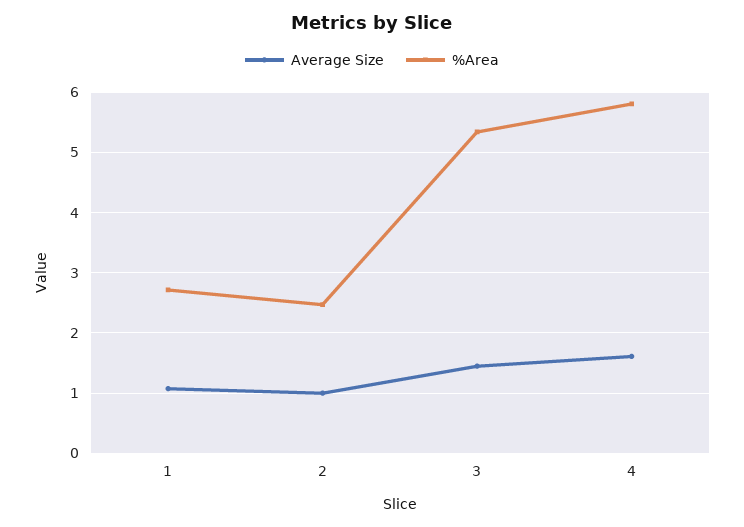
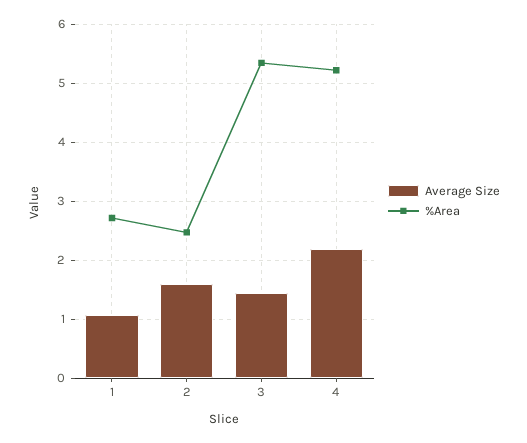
Average Size, 2: 1 -> 1.6
Average Size, 4: 1.6 -> 2.2
%Area, 4: 5.8 -> 5.2

